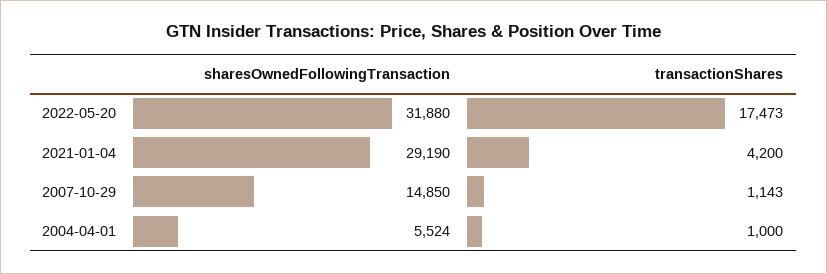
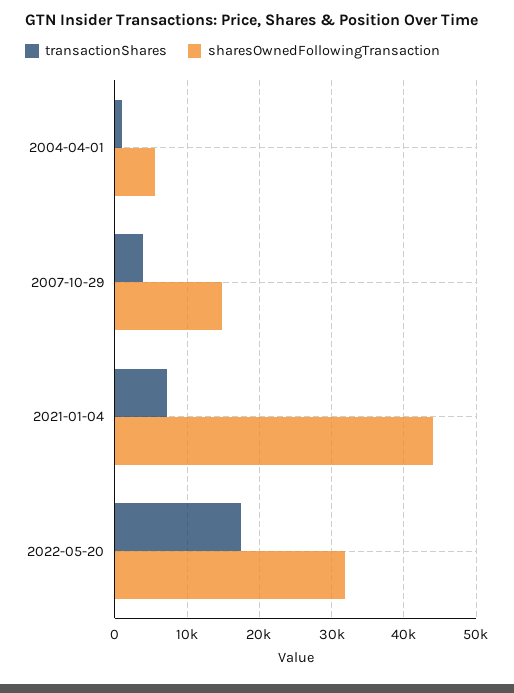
sharesOwnedFollowingTransaction, 2021-01-04: 29190 -> 44000
transactionShares, 2021-01-04: 4200 -> 7000
transactionShares, 2007-10-29: 1143 -> 4000

